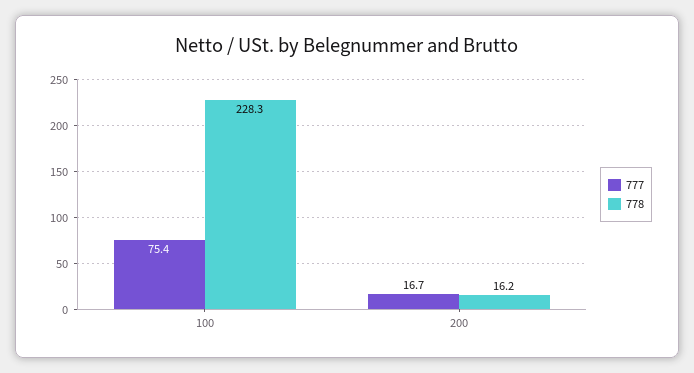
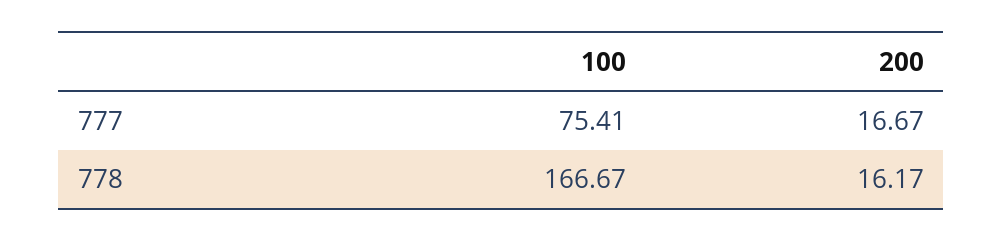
778, 100: 228.3 -> 166.67

